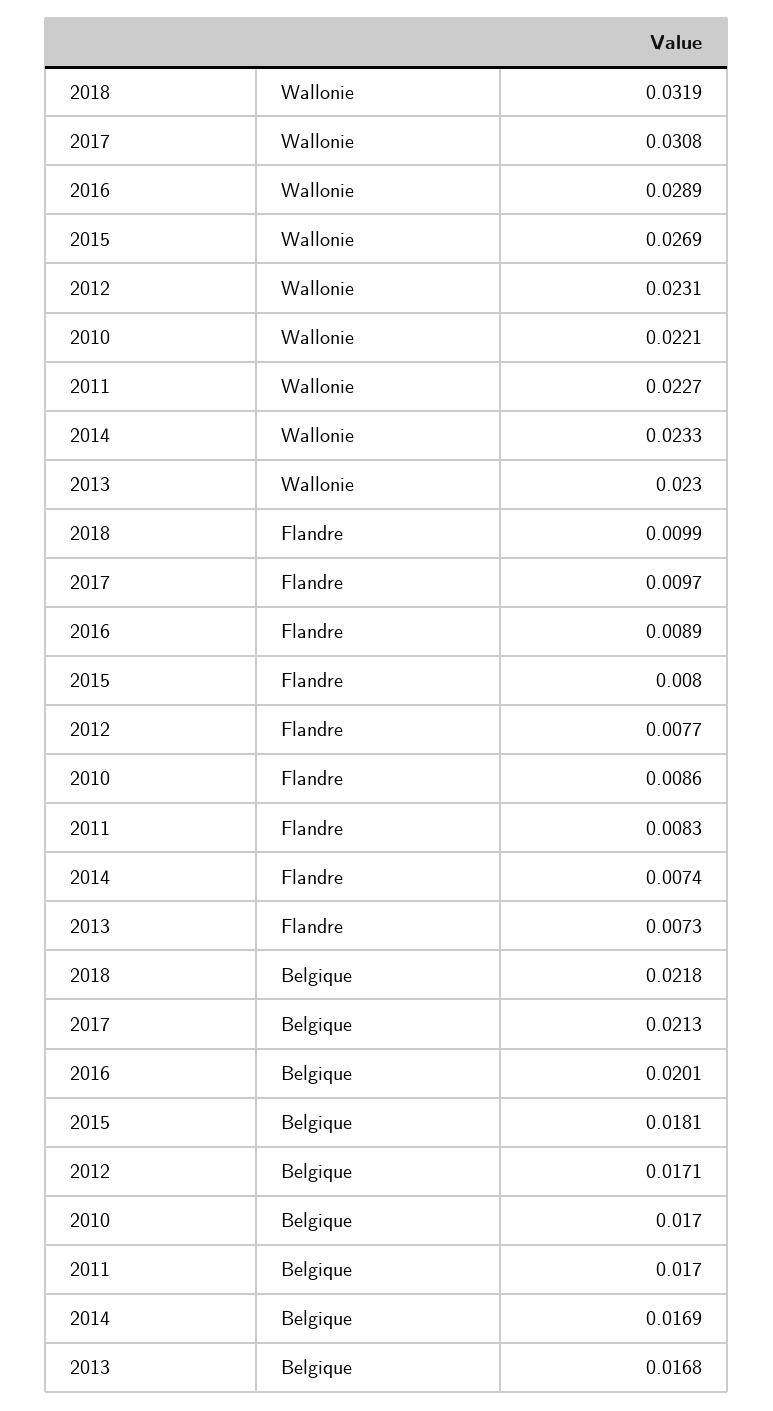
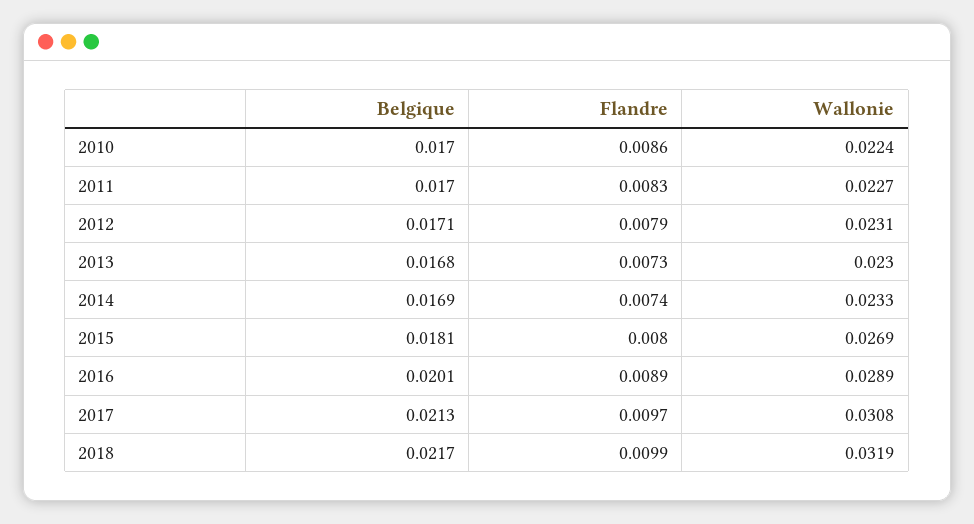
2010, Wallonie: 0.0221 -> 0.0224
2012, Flandre: 0.0077 -> 0.0079
2018, Belgique: 0.0218 -> 0.0217

